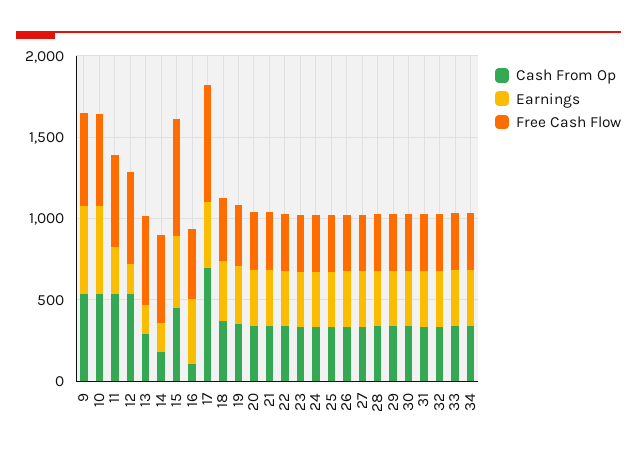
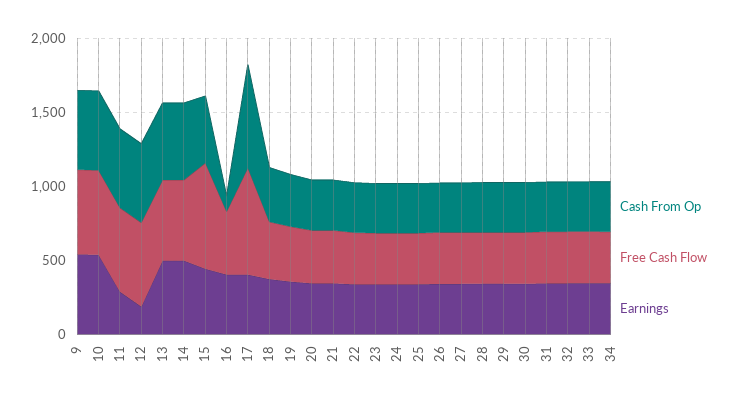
Cash From Op, 13: 300 -> 500
Earnings, 13: 200 -> 500
Cash From Op, 14: 200 -> 500
Earnings, 14: 200 -> 500

